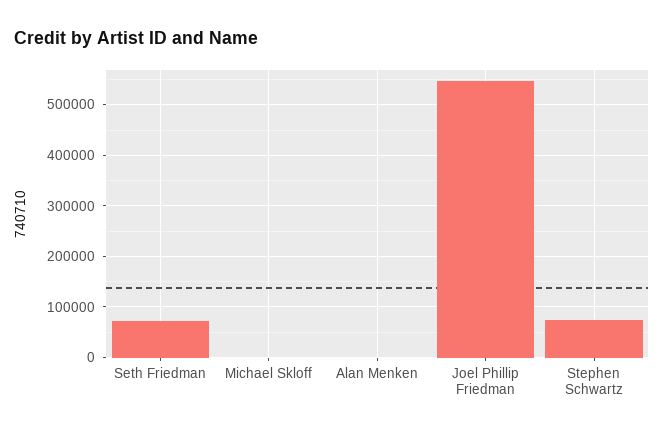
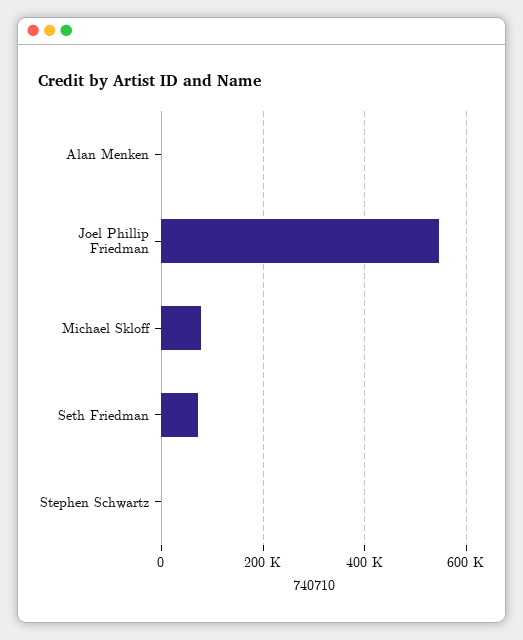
Michael Skloff: 0 -> 80000
Stephen Schwartz: 80000 -> 0

